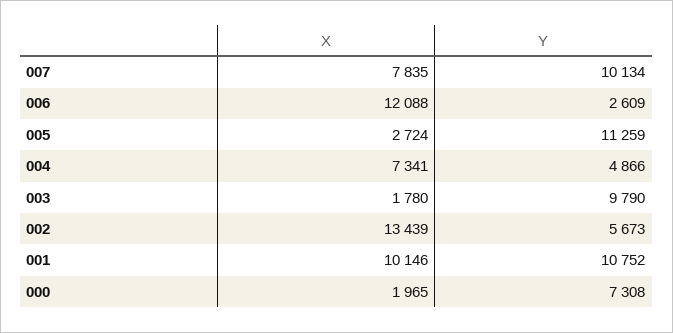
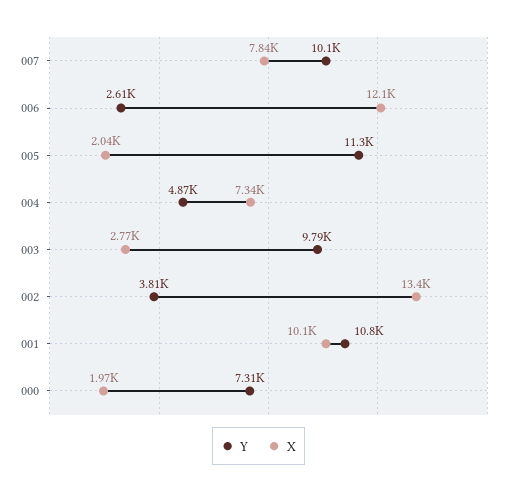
X, 005: 2724 -> 2040
X, 003: 1780 -> 2770
Y, 002: 5673 -> 3810

